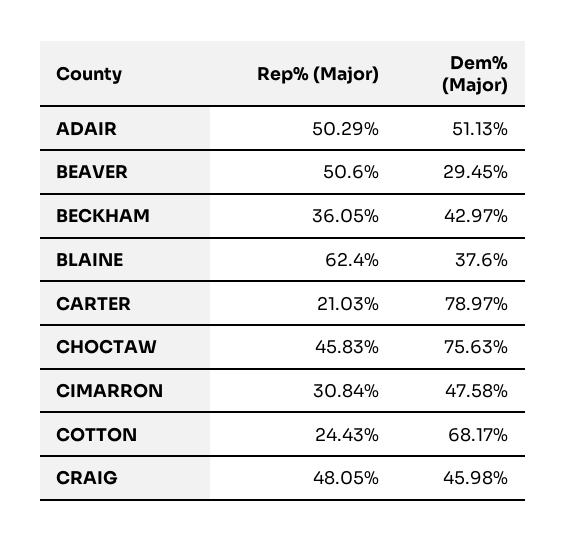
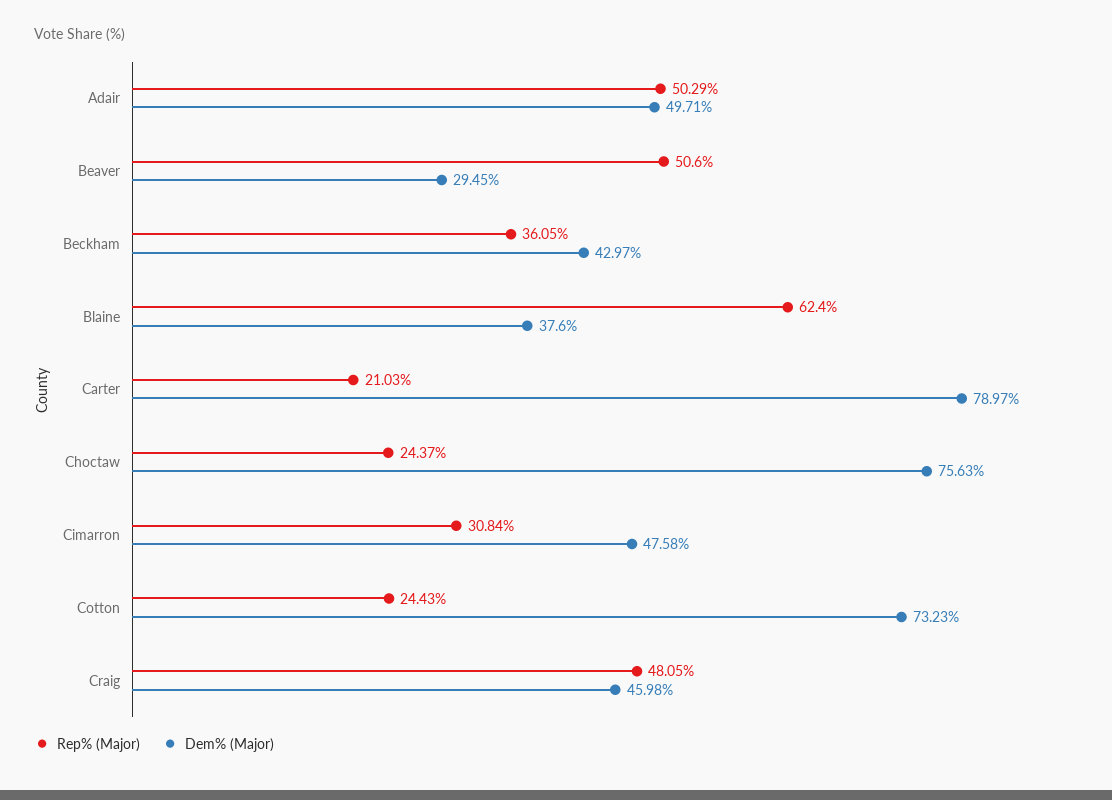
Dem% (Major), ADAIR: 51.13 -> 49.71
Rep% (Major), CHOCTAW: 45.83 -> 24.37
Dem% (Major), COTTON: 68.17 -> 73.23

